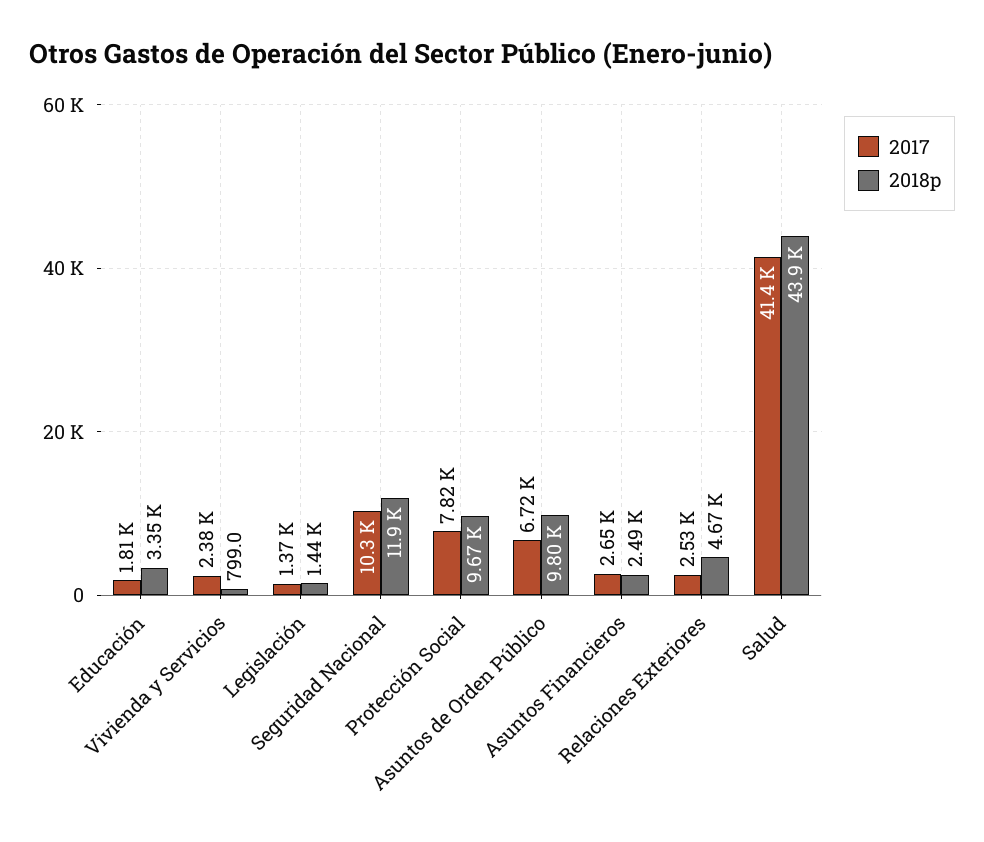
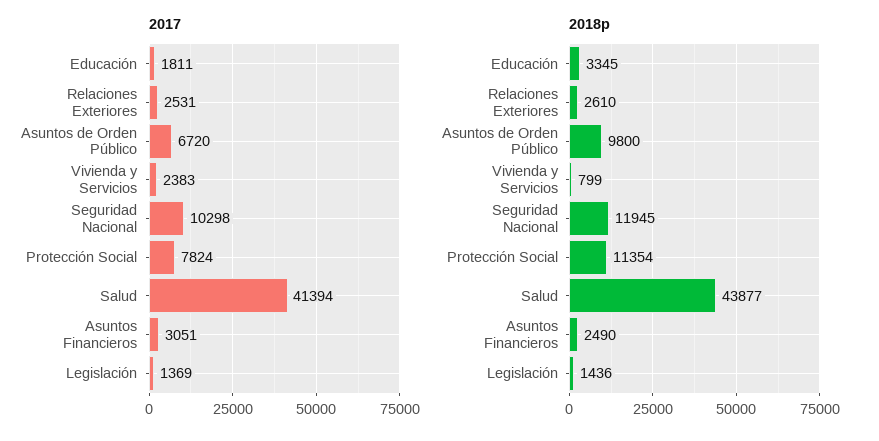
2018p, Protección Social: 9670 -> 11354
2017, Asuntos Financieros: 2650 -> 3051
2018p, Relaciones Exteriores: 4670 -> 2610

